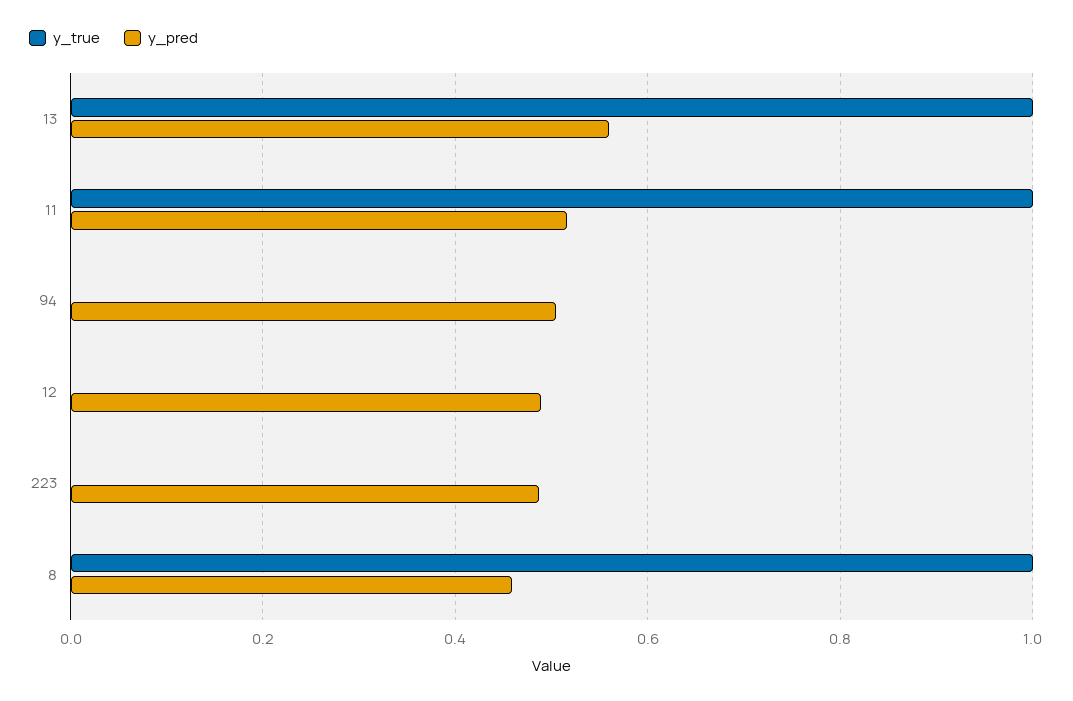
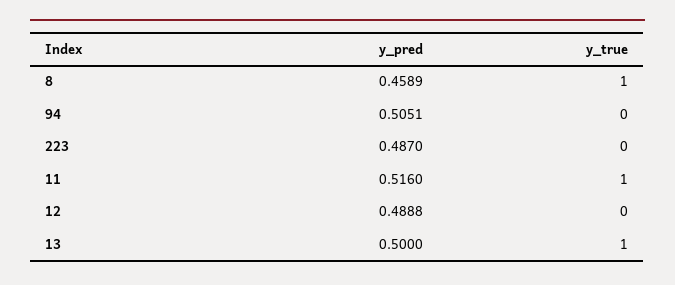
y_pred, 13: 0.56 -> 0.5

